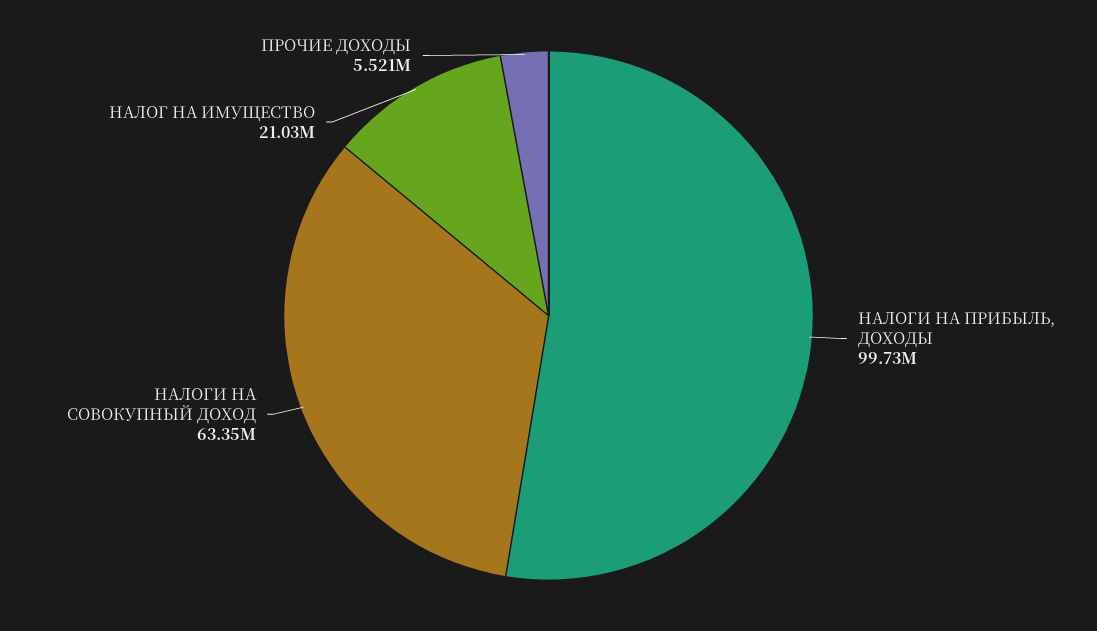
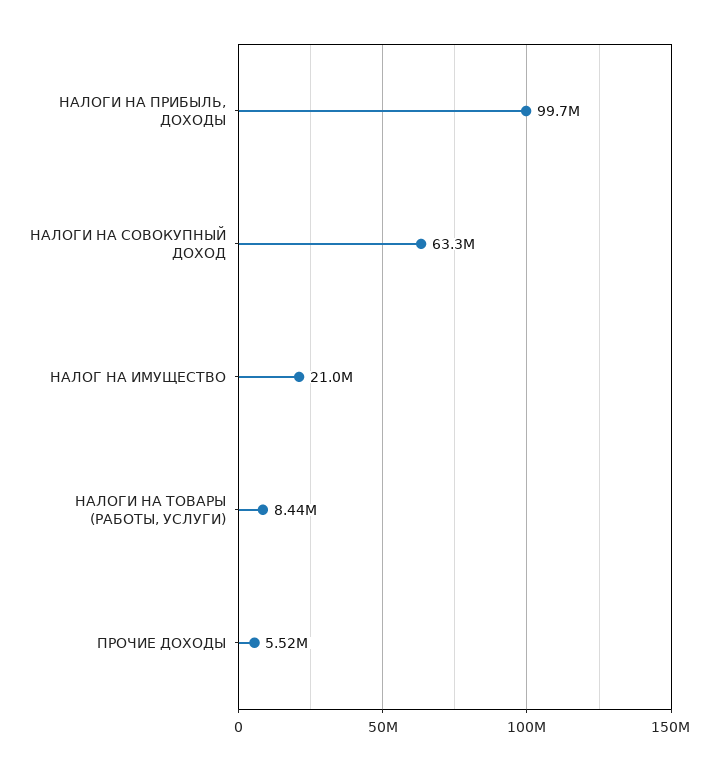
НАЛОГИ НА ТОВАРЫ (РАБОТЫ, УСЛУГИ): none -> 8440000

